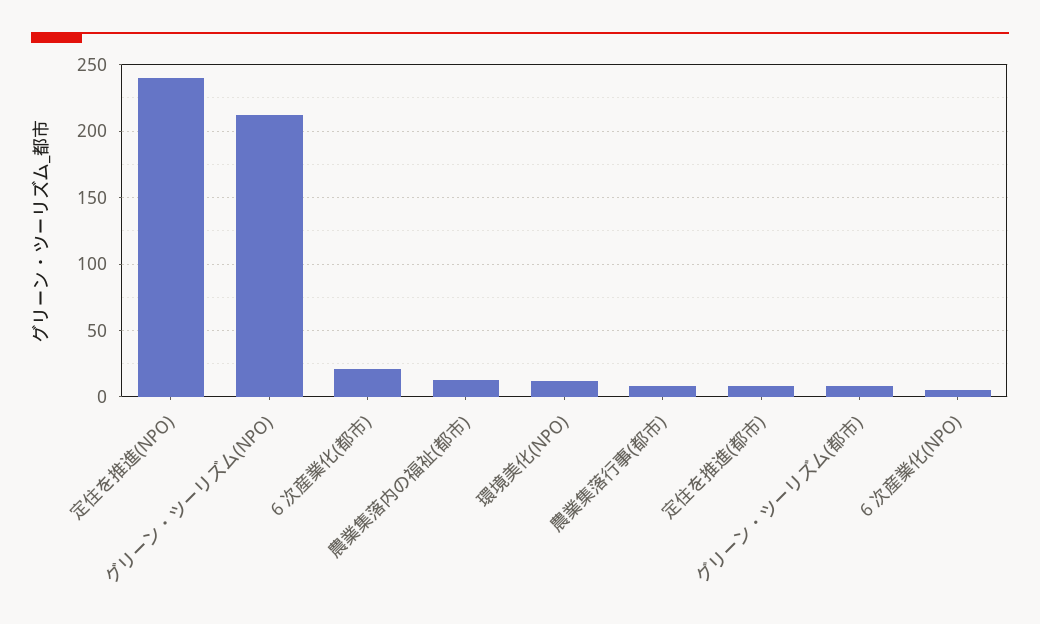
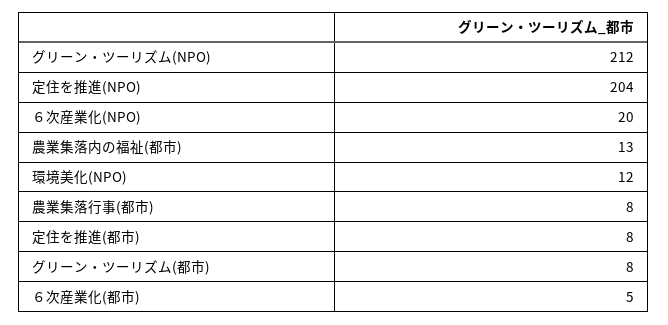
定住を推進(NPO): 240 -> 204
６次産業化(都市): 20 -> 5
６次産業化(NPO): 5 -> 20

